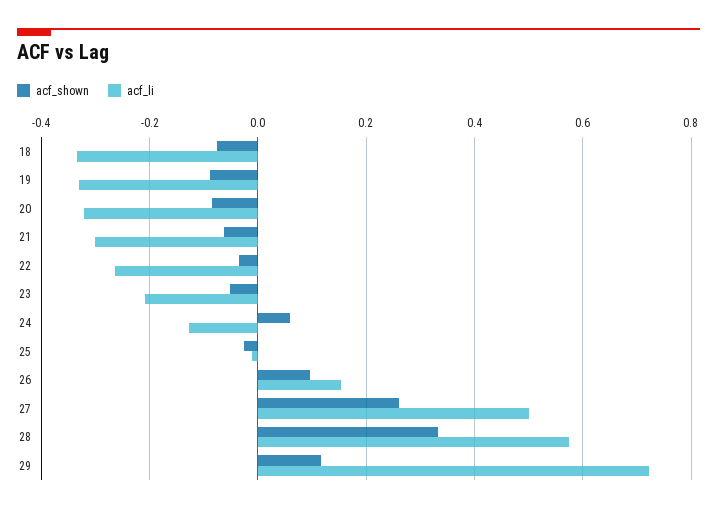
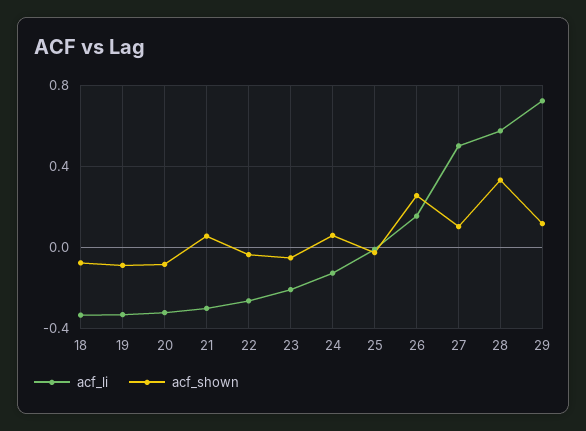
acf_shown, 21: -0.06 -> 0.05
acf_shown, 26: 0.1 -> 0.25
acf_shown, 27: 0.26 -> 0.1

